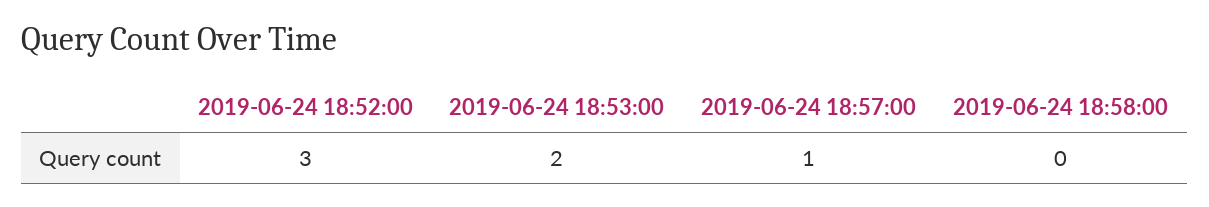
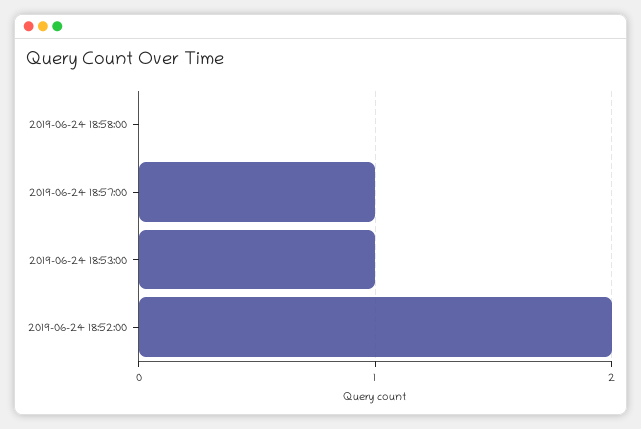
2019-06-24 18:52:00: 3 -> 2
2019-06-24 18:53:00: 2 -> 1

